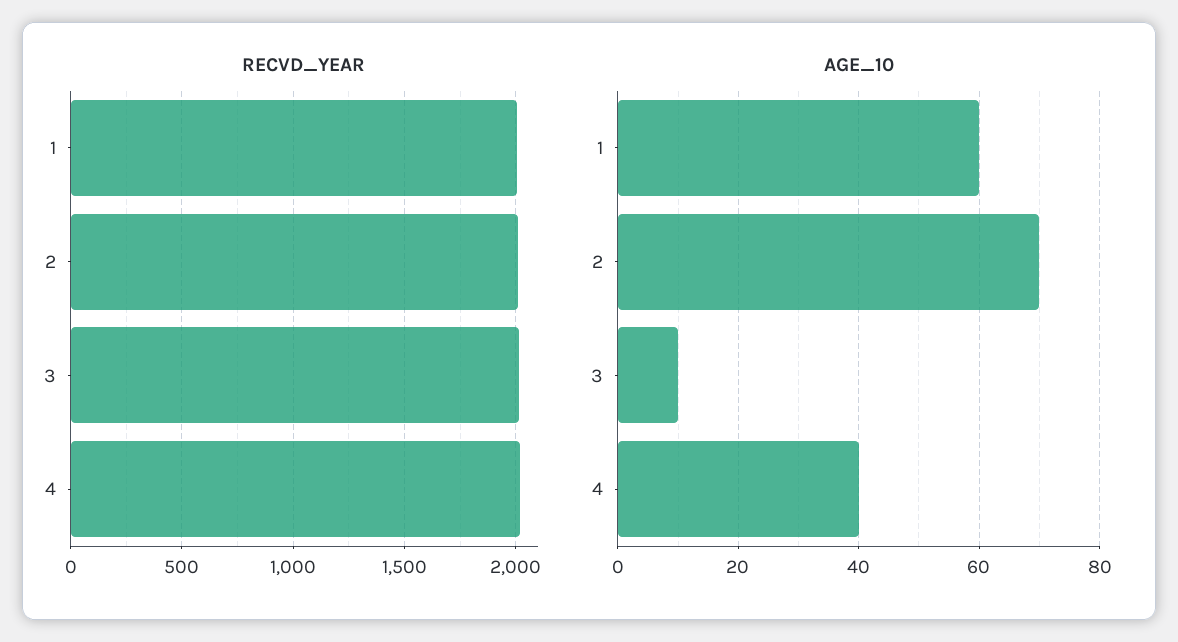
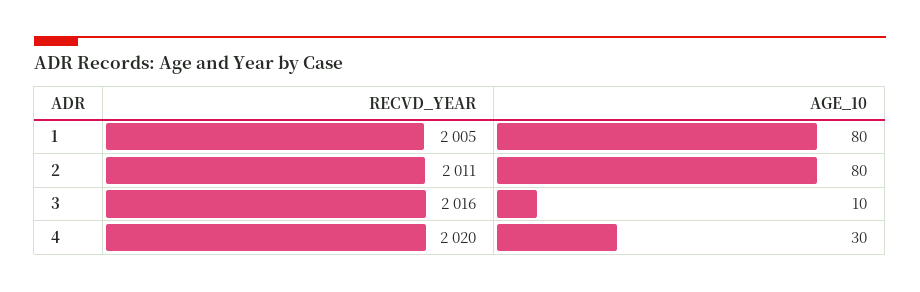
AGE_10, 1: 60 -> 80
AGE_10, 2: 70 -> 80
AGE_10, 4: 40 -> 30

